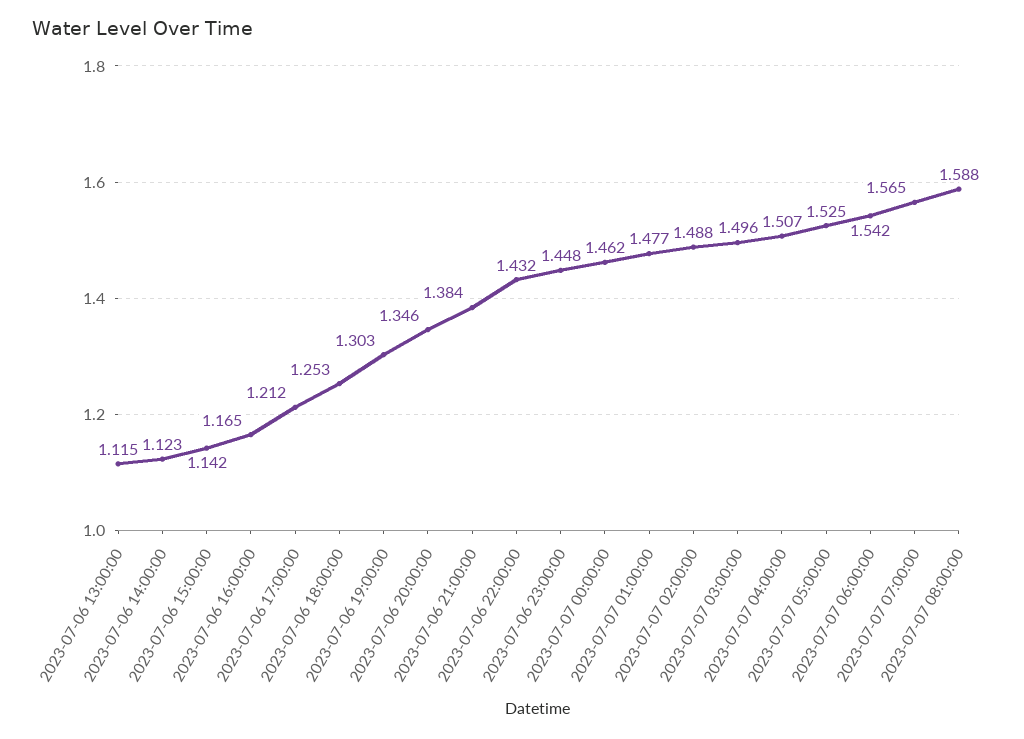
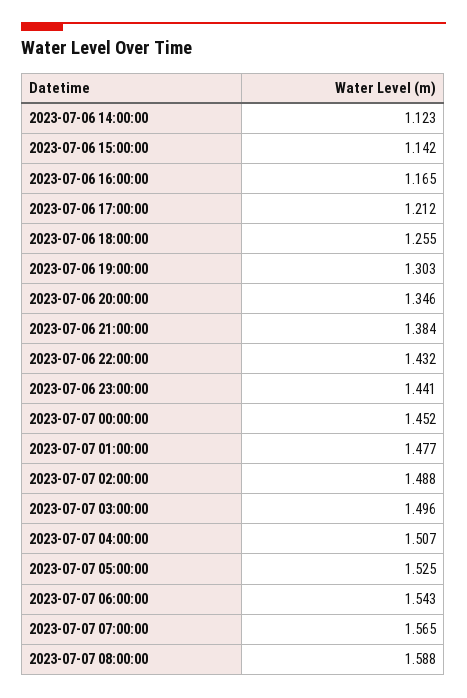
2023-07-06 13:00:00: 1.115 -> none
2023-07-06 18:00:00: 1.253 -> 1.255
2023-07-06 23:00:00: 1.448 -> 1.441
2023-07-07 00:00:00: 1.462 -> 1.452
2023-07-07 06:00:00: 1.542 -> 1.543

